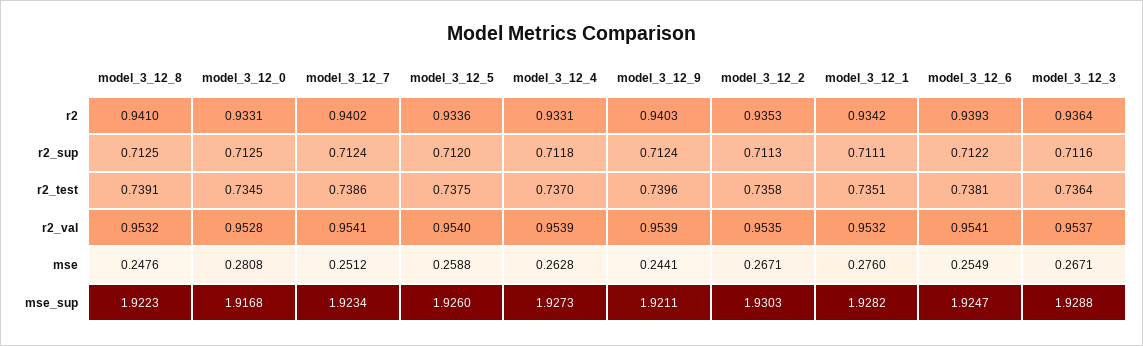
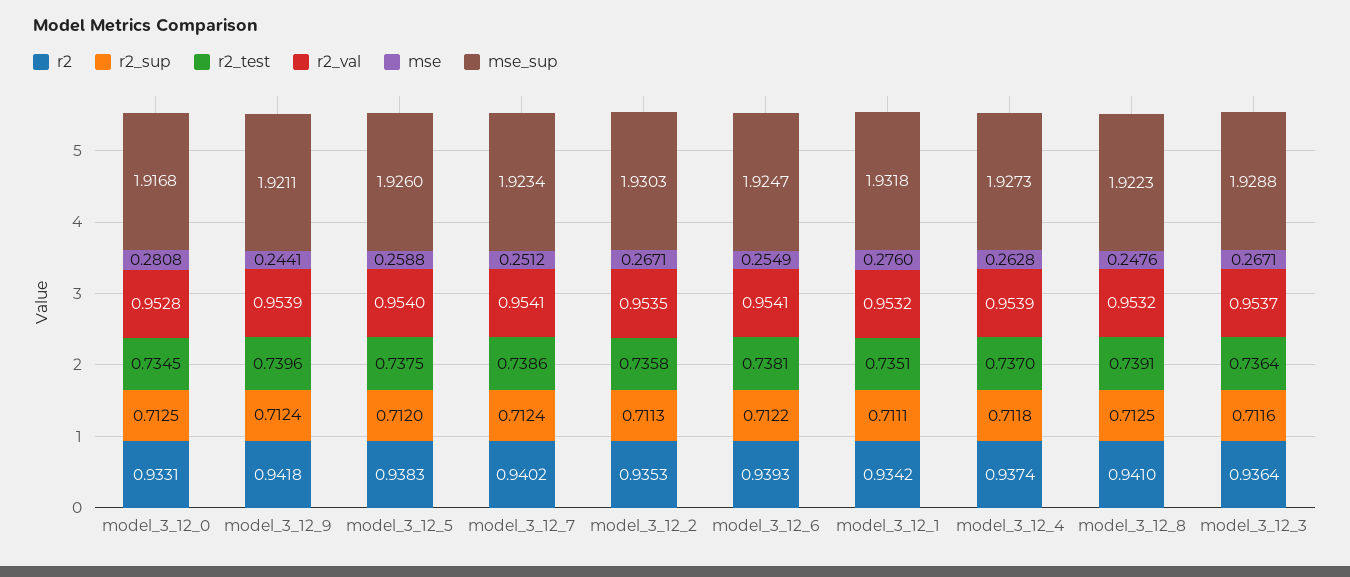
r2, model_3_12_5: 0.9336 -> 0.9383
r2, model_3_12_4: 0.9331 -> 0.9374
r2, model_3_12_9: 0.9403 -> 0.9418
mse_sup, model_3_12_1: 1.9282 -> 1.9318

